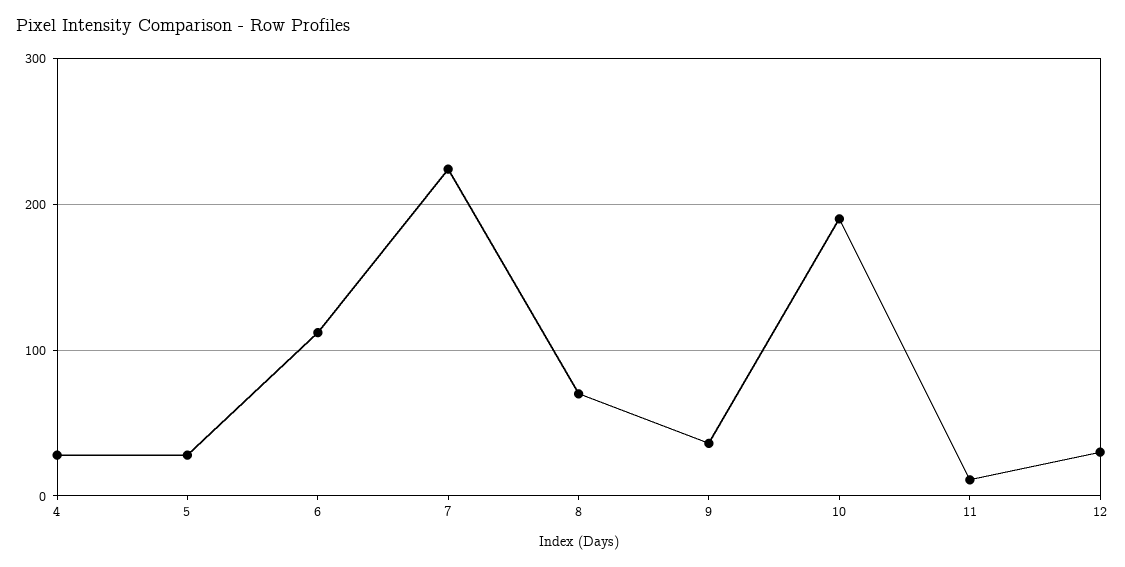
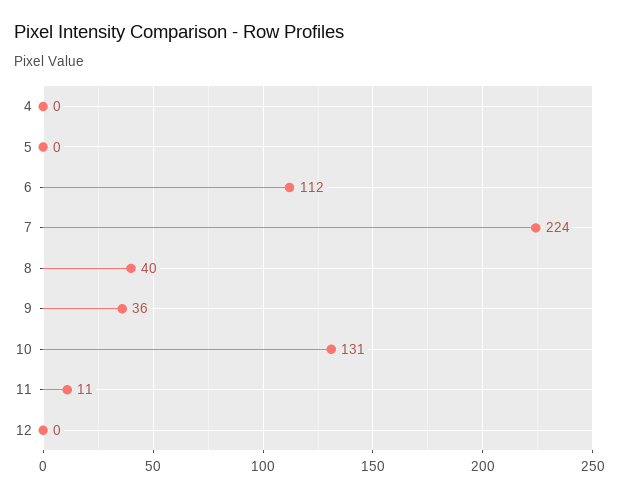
4: 30 -> 0
5: 30 -> 0
8: 70 -> 40
10: 190 -> 131
12: 30 -> 0

